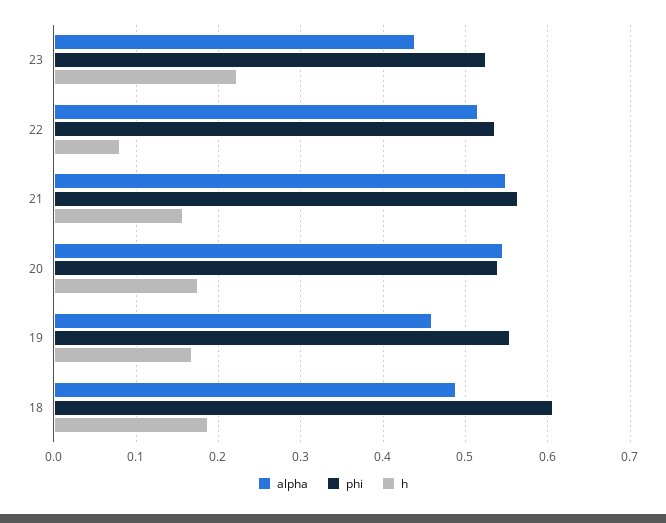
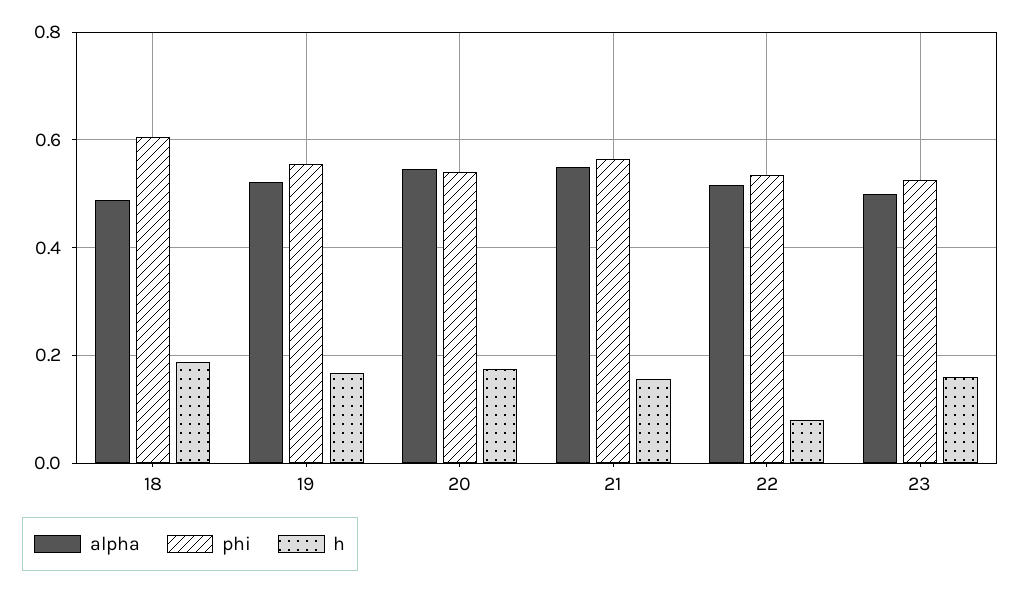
alpha, 23: 0.44 -> 0.5
h, 23: 0.22 -> 0.16
alpha, 19: 0.46 -> 0.52

